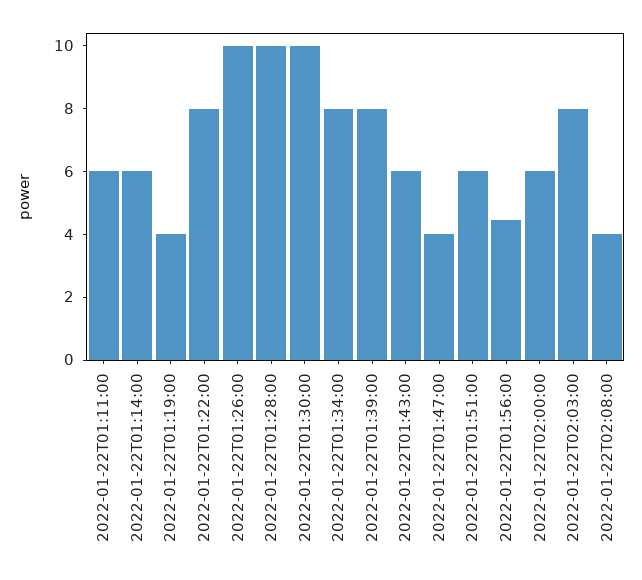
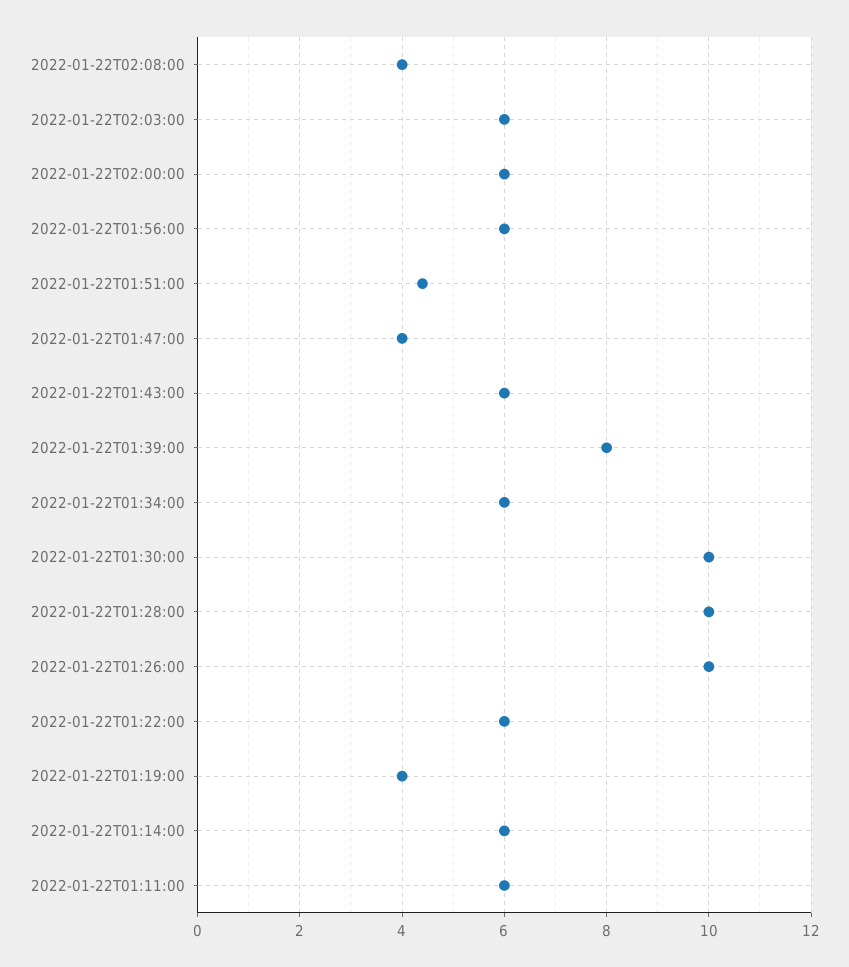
2022-01-22T01:22:00: 8 -> 6
2022-01-22T01:34:00: 8 -> 6
2022-01-22T01:51:00: 6 -> 4.5
2022-01-22T01:56:00: 4.5 -> 6
2022-01-22T02:03:00: 8 -> 6

